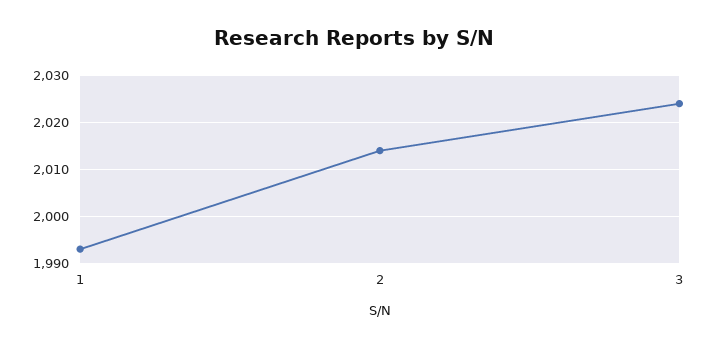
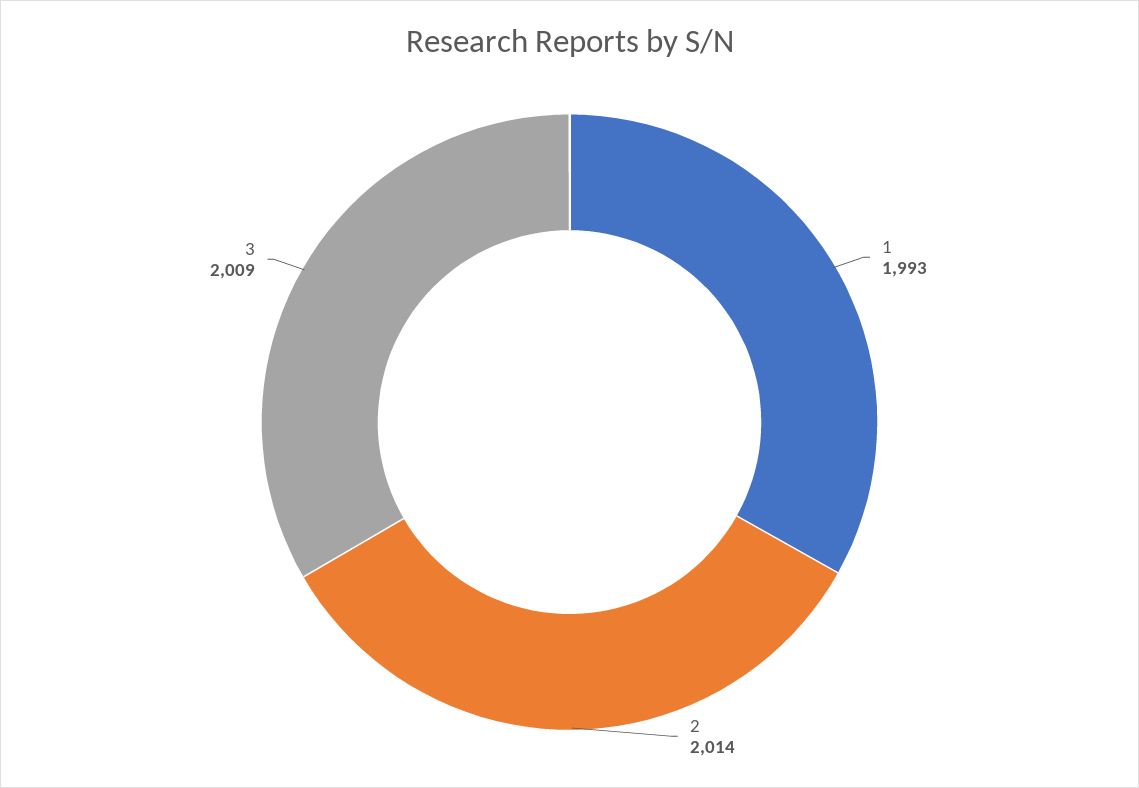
3: 2025 -> 2009

